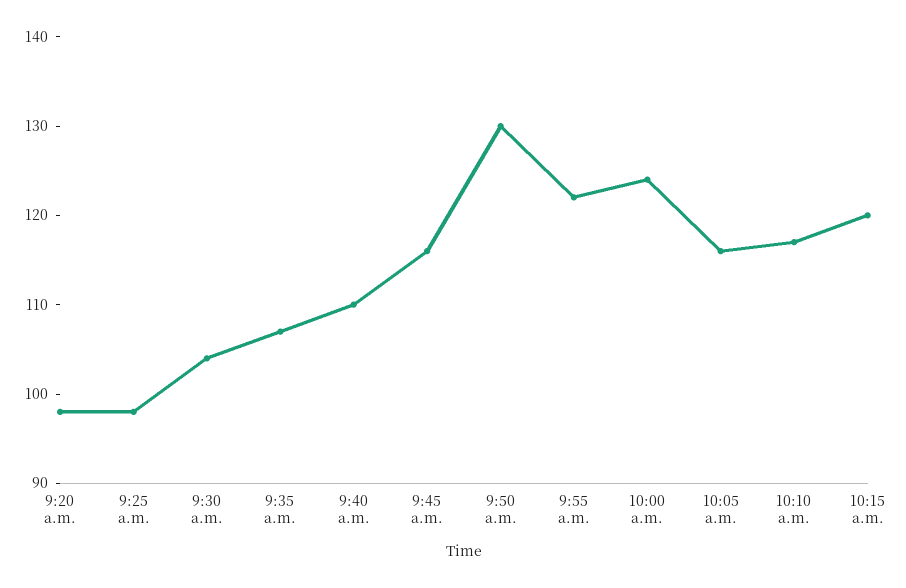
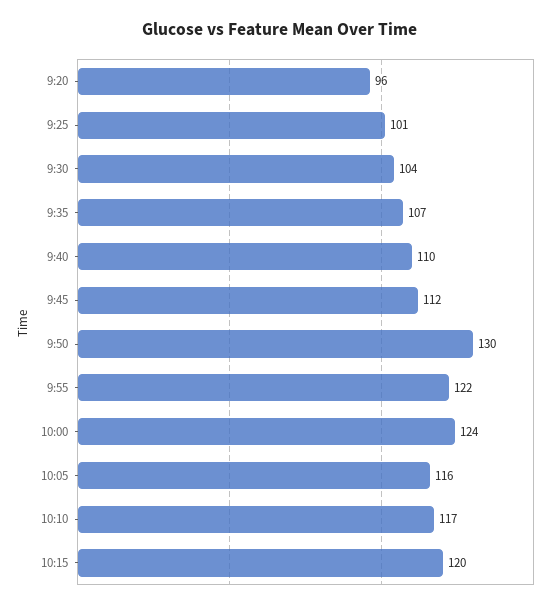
9:20 a.m.: 98 -> 96
9:25 a.m.: 98 -> 101
9:45 a.m.: 116 -> 112

